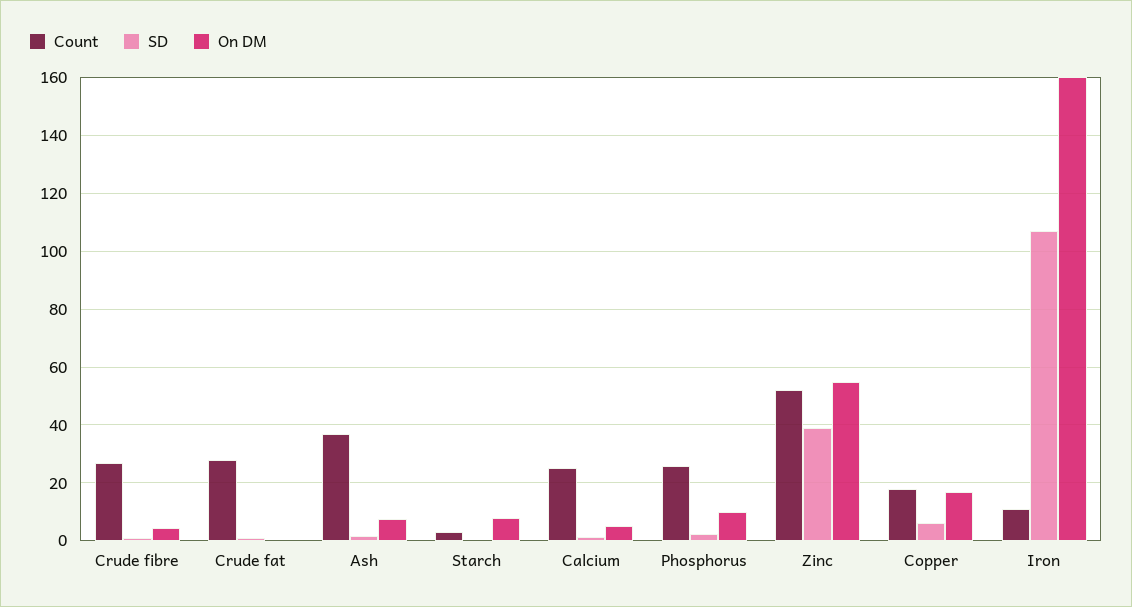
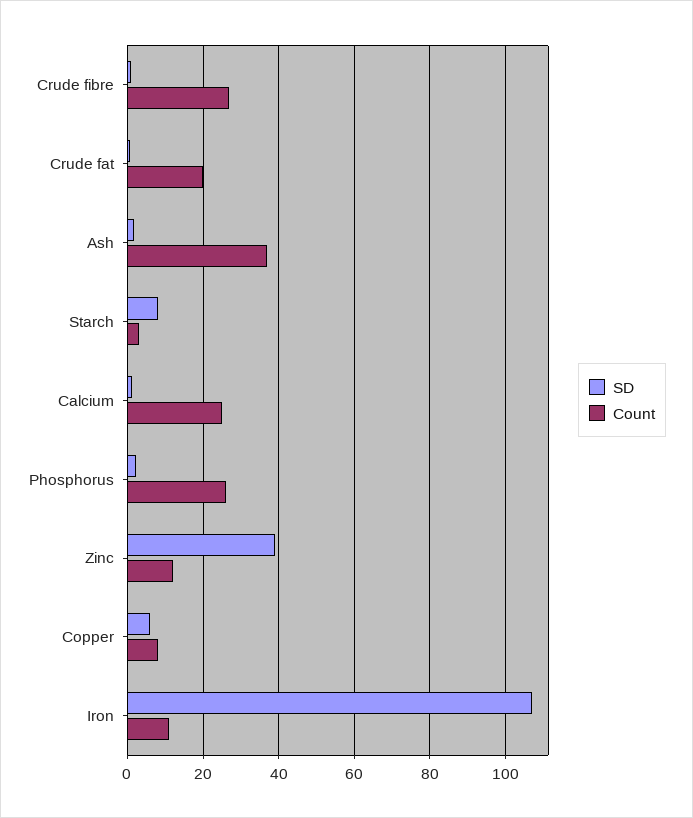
On DM, Crude fibre: 5 -> none
Count, Crude fat: 27.5 -> 20
On DM, Crude fat: 0 -> none
On DM, Ash: 7.5 -> none
SD, Starch: 0 -> 8
On DM, Starch: 7.5 -> none
On DM, Calcium: 5 -> none
On DM, Phosphorus: 10 -> none
Count, Zinc: 52.5 -> 12
On DM, Zinc: 55 -> none
Count, Copper: 17.5 -> 8
On DM, Copper: 17.5 -> none
On DM, Iron: 160 -> none

